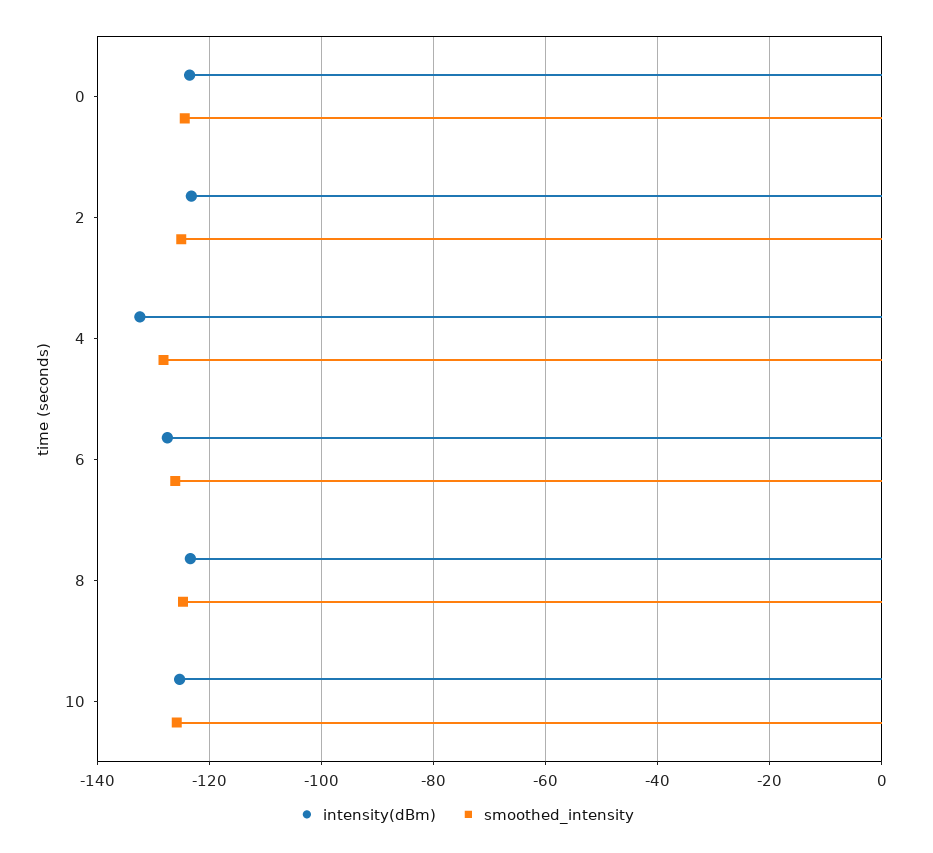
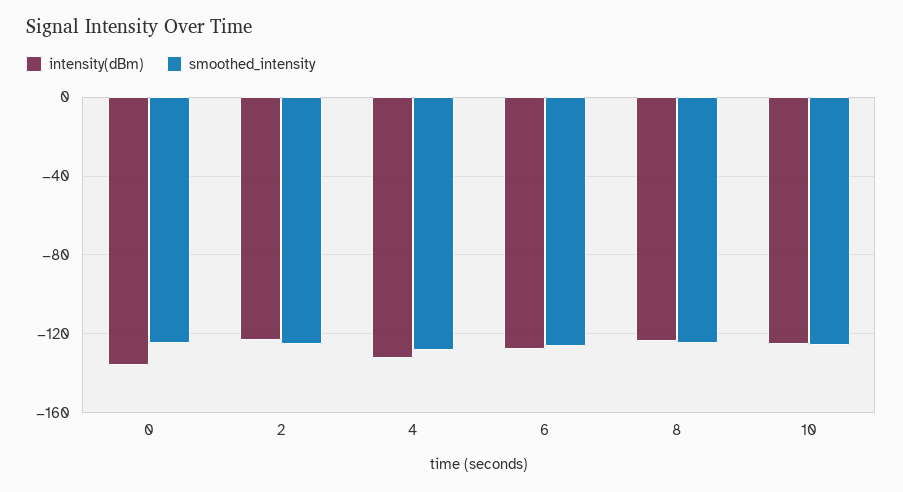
intensity(dBm), 0: -124 -> -135

